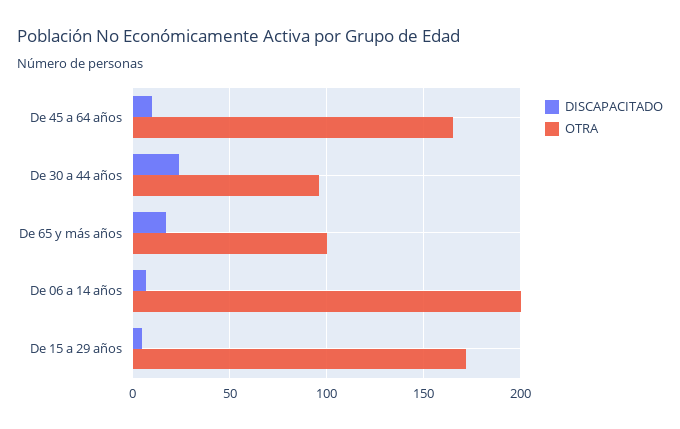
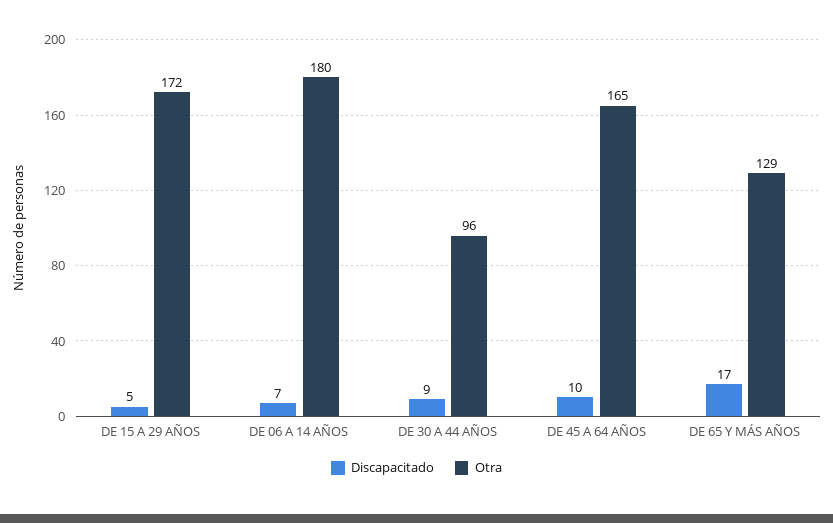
DISCAPACITADO, De 30 a 44 años: 25 -> 9
OTRA, De 65 y más años: 100 -> 129
OTRA, De 06 a 14 años: 200 -> 180

